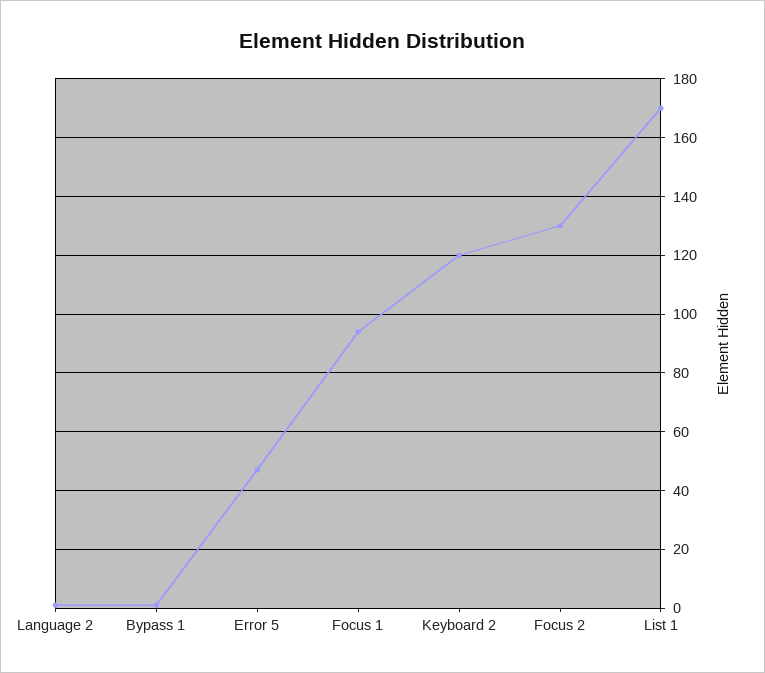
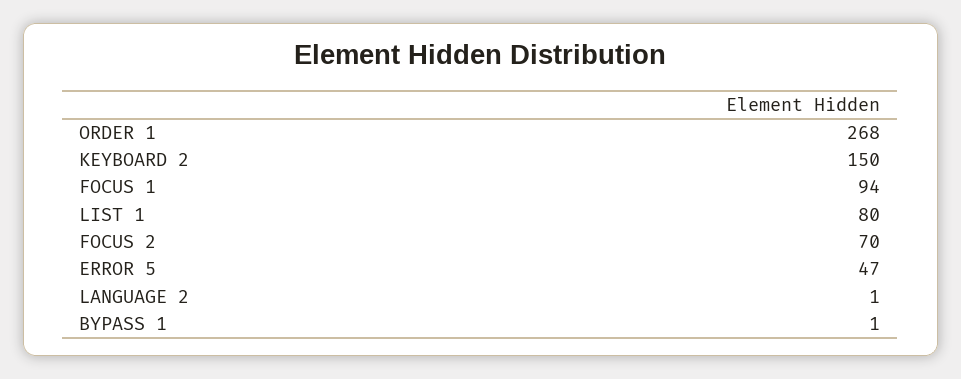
Keyboard 2: 120 -> 150
Focus 2: 130 -> 70
List 1: 170 -> 80
ORDER 1: none -> 268

